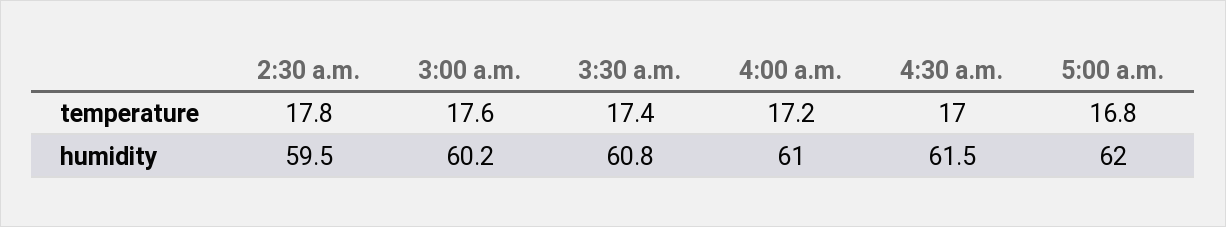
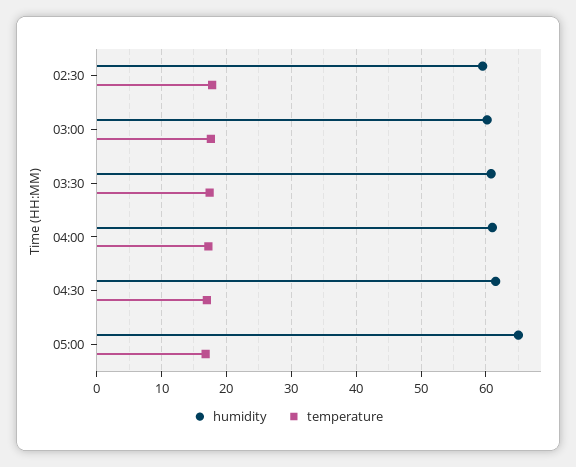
humidity, 5:00 a.m.: 62 -> 65

